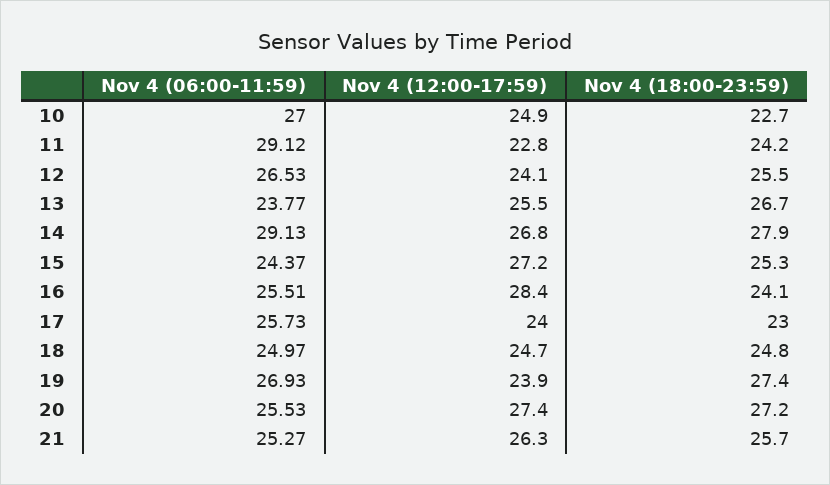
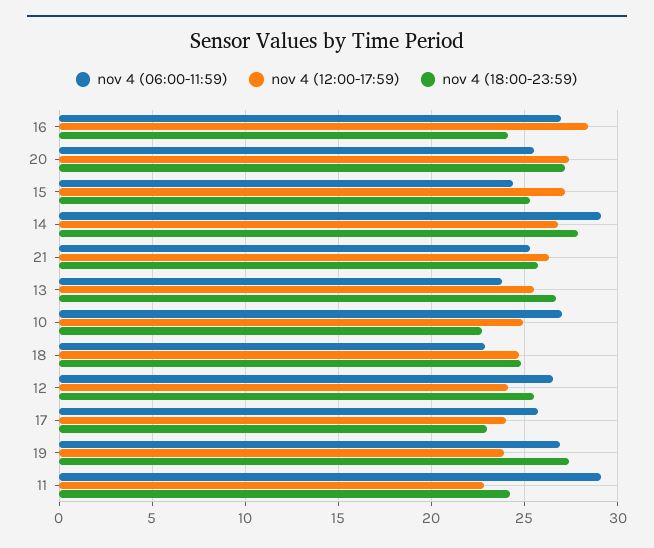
Nov 4 (06:00-11:59), 16: 25.51 -> 27
Nov 4 (06:00-11:59), 18: 24.97 -> 23

